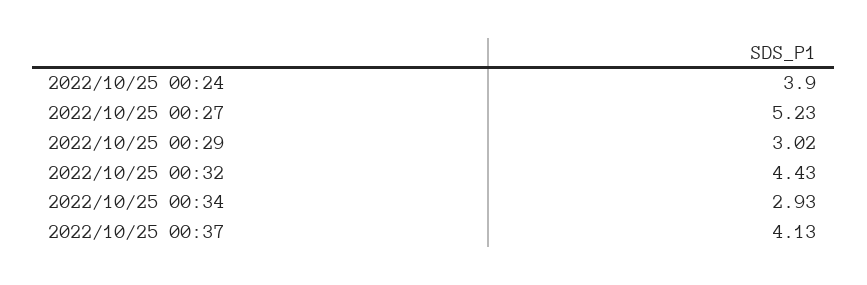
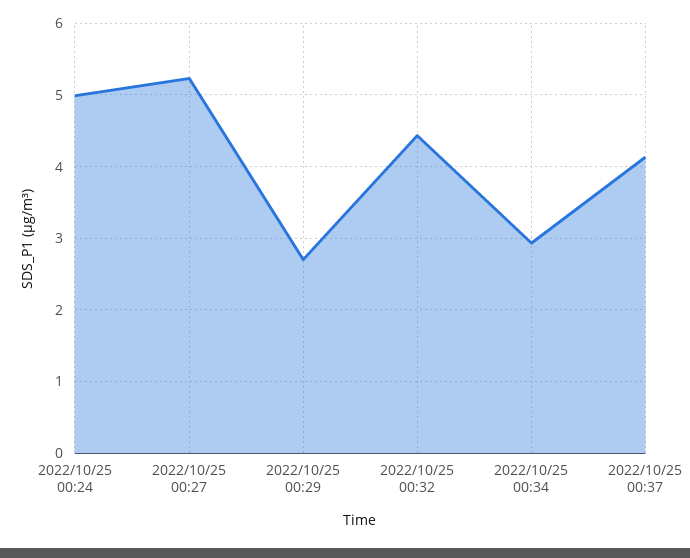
2022/10/25 00:24: 3.9 -> 5
2022/10/25 00:29: 3.02 -> 2.7

